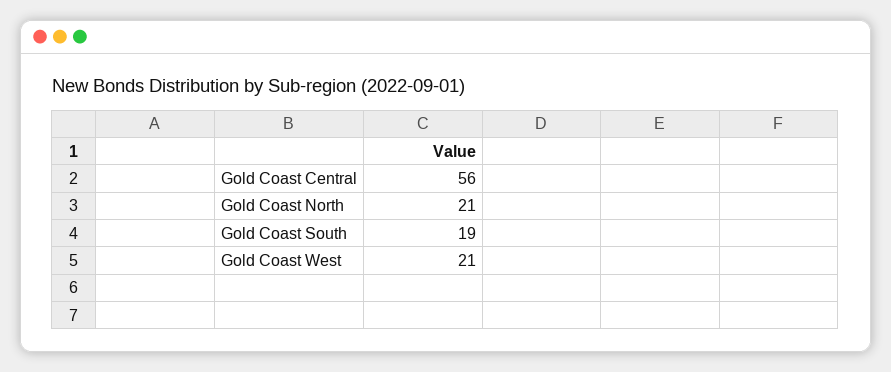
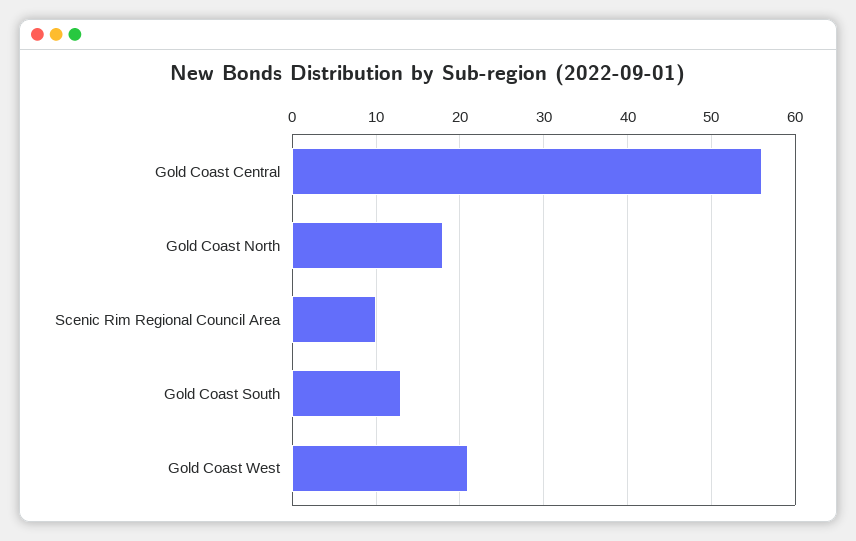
Gold Coast North: 21 -> 18
Gold Coast South: 19 -> 13
Scenic Rim Regional Council Area: none -> 10

